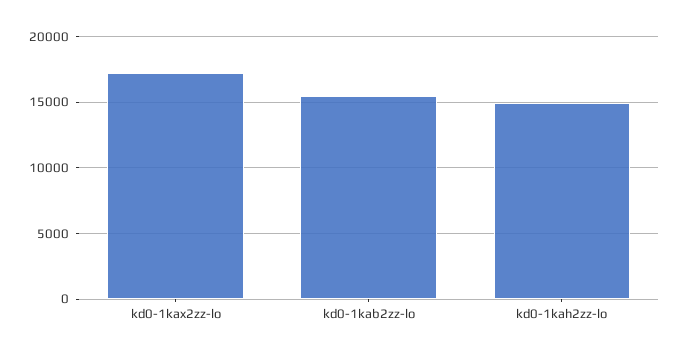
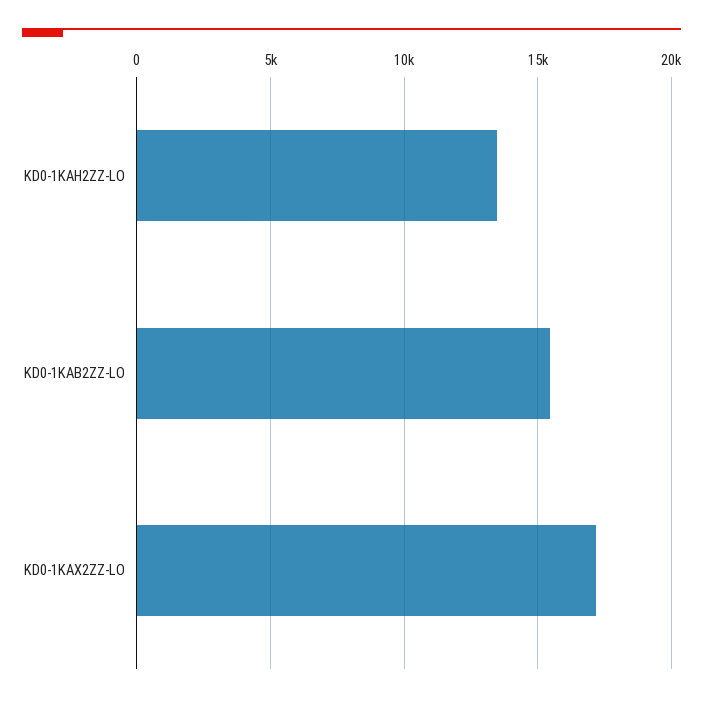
kd0-1kah2zz-lo: 15000 -> 13500

